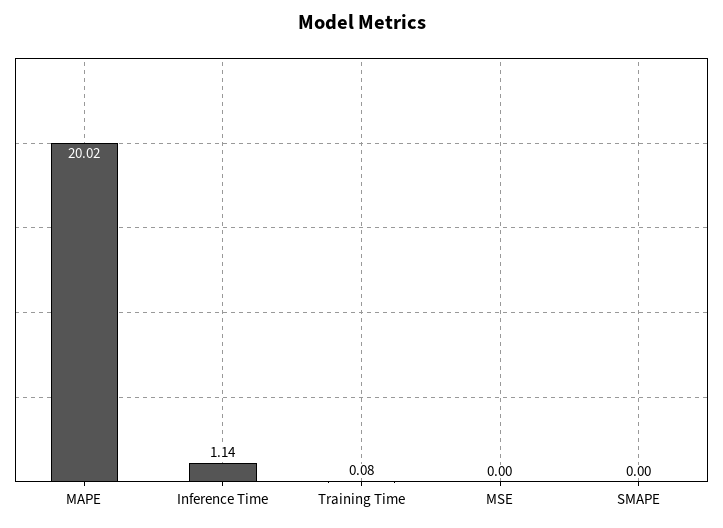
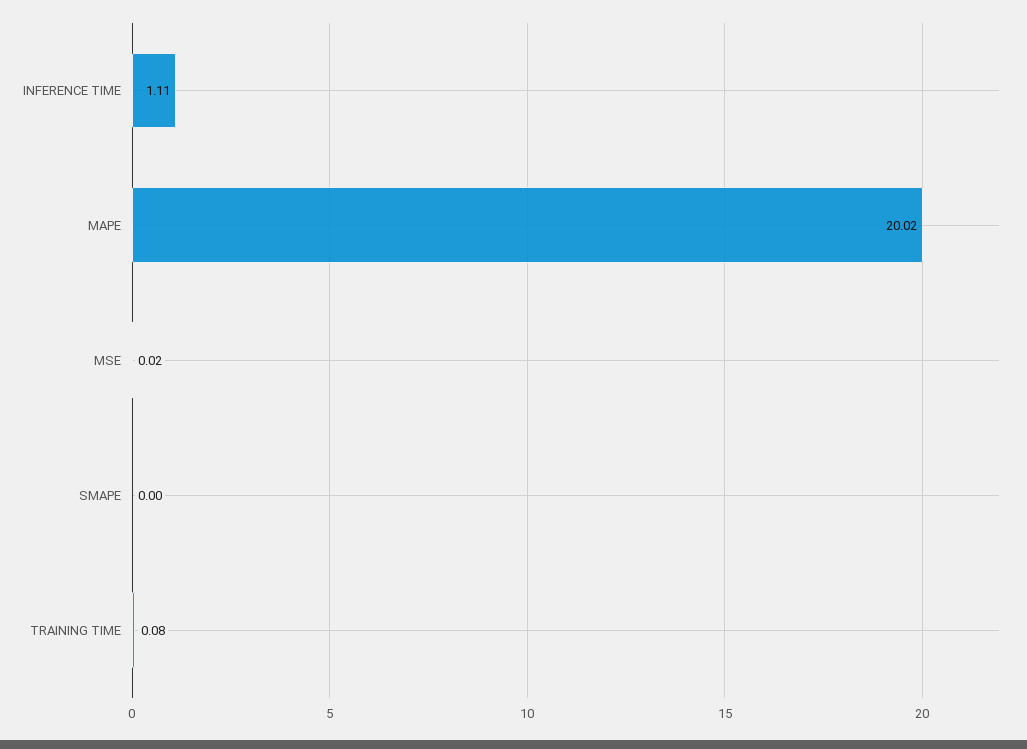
Inference Time: 1.14 -> 1.11
MSE: 0 -> 0.02

